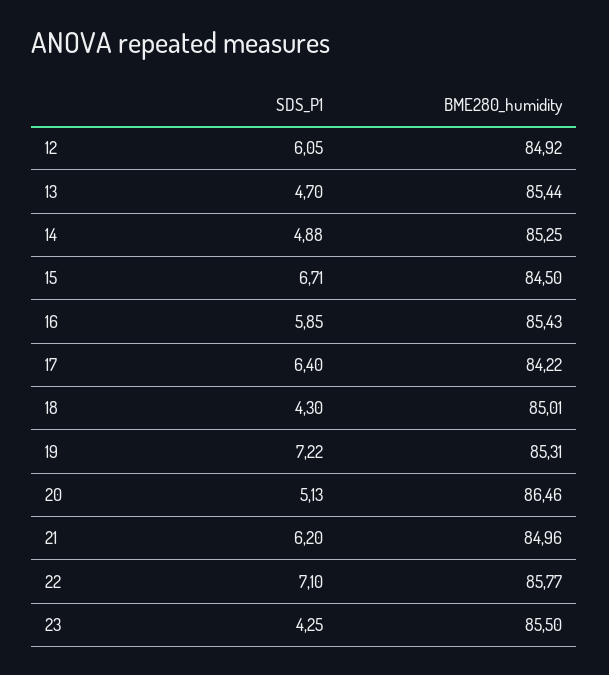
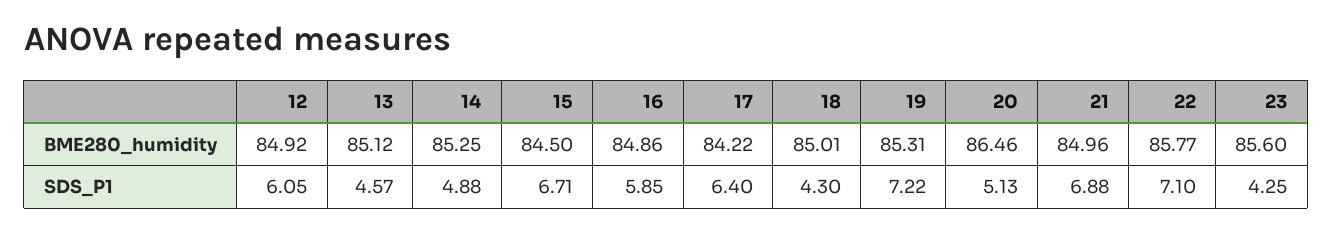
SDS_P1, 13: 4.7 -> 4.57
BME280_humidity, 13: 85.44 -> 85.12
BME280_humidity, 16: 85.43 -> 84.86
SDS_P1, 21: 6.2 -> 6.88
BME280_humidity, 23: 85.5 -> 85.6

